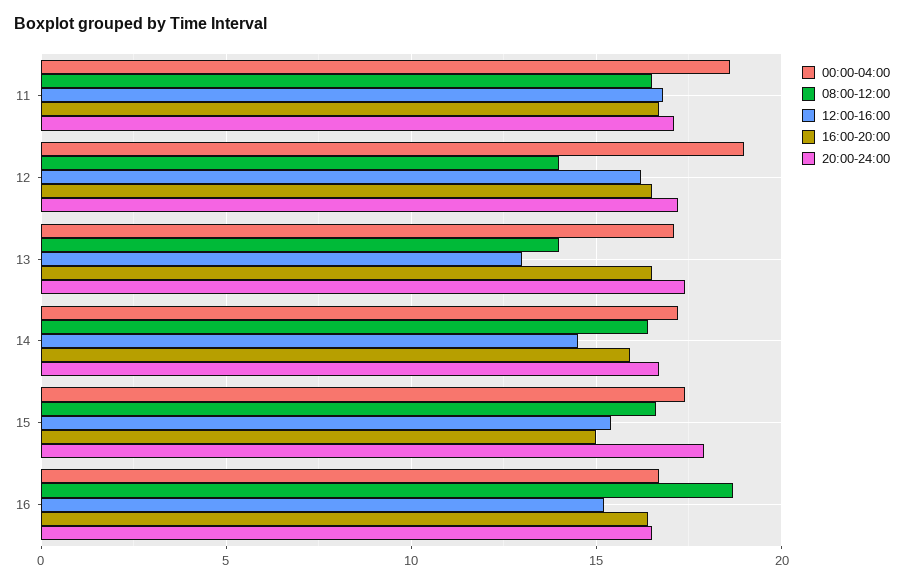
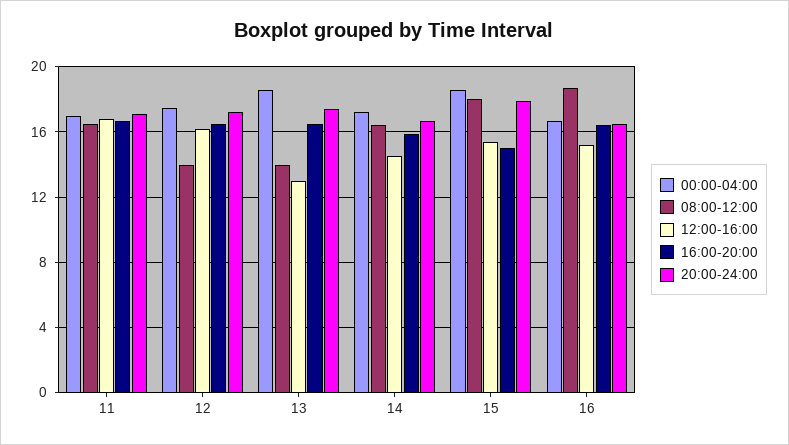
00:00-04:00, 11: 18.5 -> 17
00:00-04:00, 12: 19 -> 17.5
00:00-04:00, 13: 17 -> 18.5
00:00-04:00, 15: 17.5 -> 18.5
08:00-12:00, 15: 16.5 -> 18

